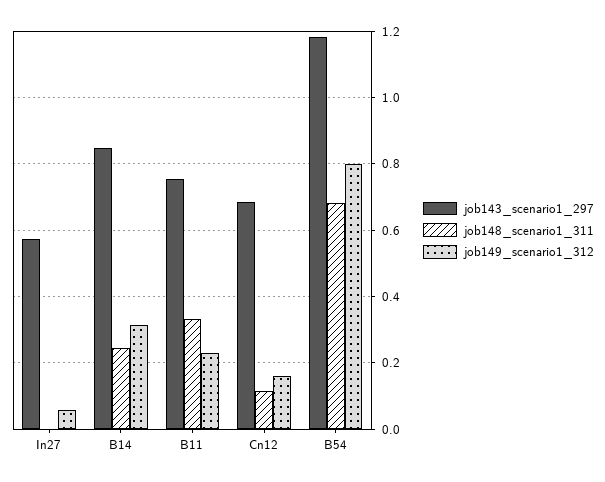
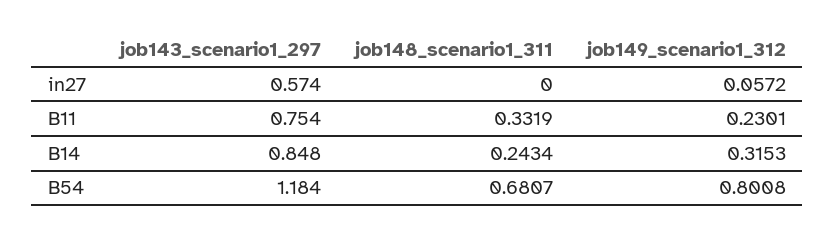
job143_scenario1_297, Cn12: 0.68 -> none
job148_scenario1_311, Cn12: 0.12 -> none
job149_scenario1_312, Cn12: 0.16 -> none

